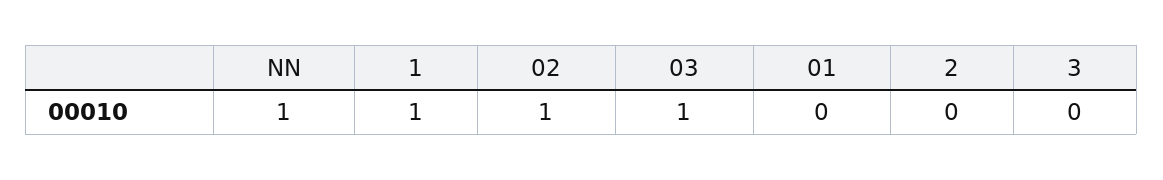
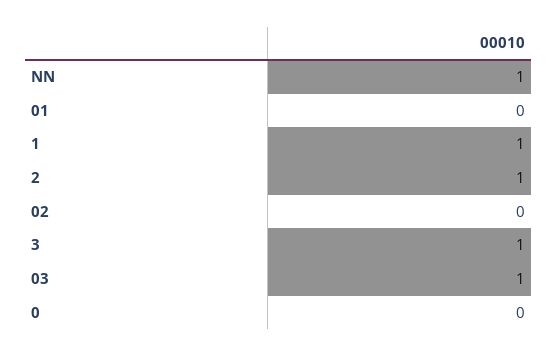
02: 1 -> 0
2: 0 -> 1
3: 0 -> 1
0: none -> 0

